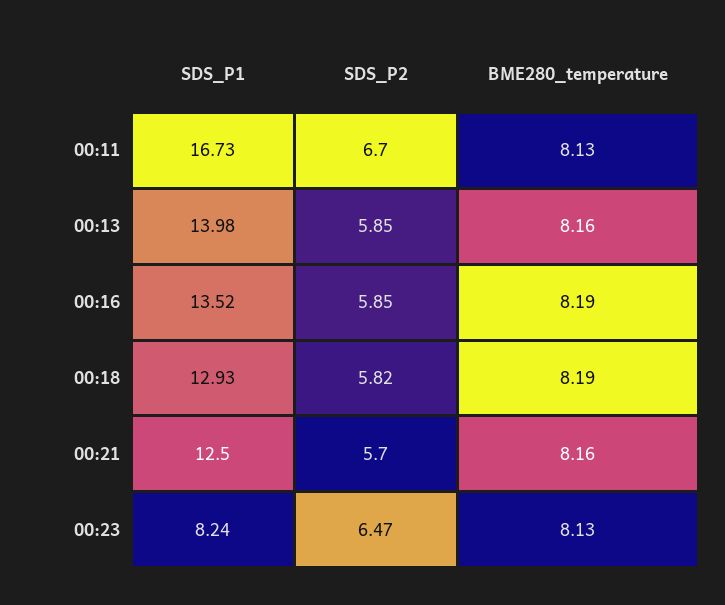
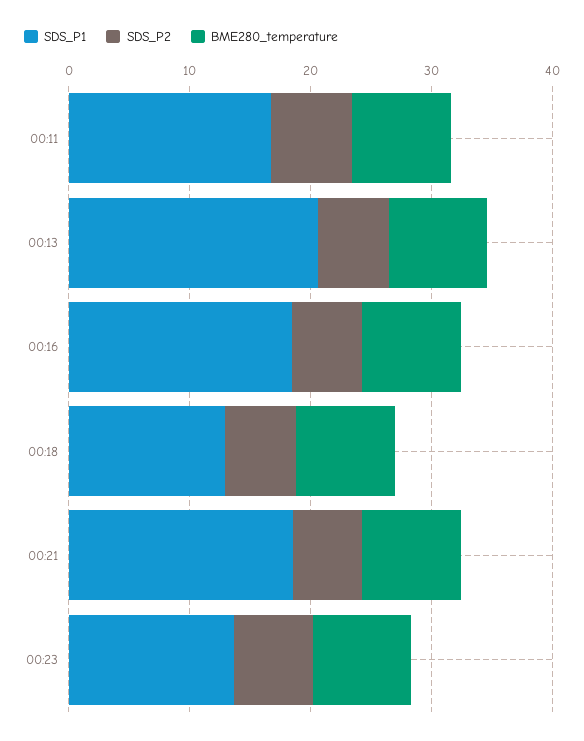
SDS_P1, 00:13: 13.98 -> 20
SDS_P1, 00:16: 13.52 -> 18
SDS_P1, 00:21: 12.5 -> 18
SDS_P1, 00:23: 8.24 -> 14

